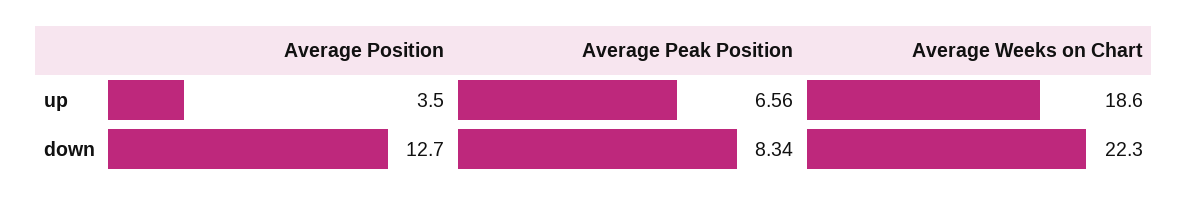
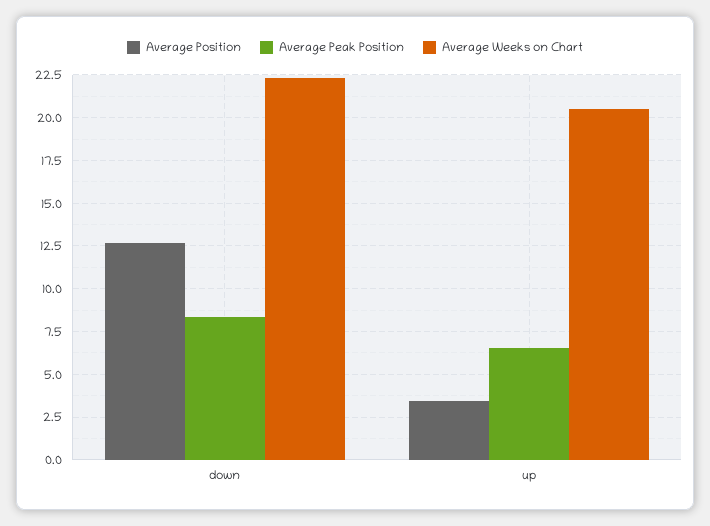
Average Weeks on Chart, up: 18.6 -> 20.5

